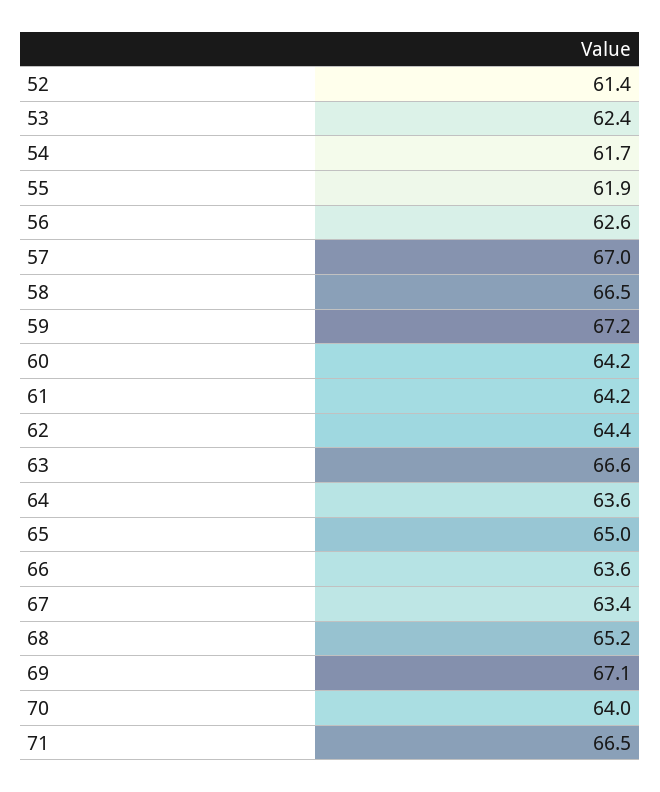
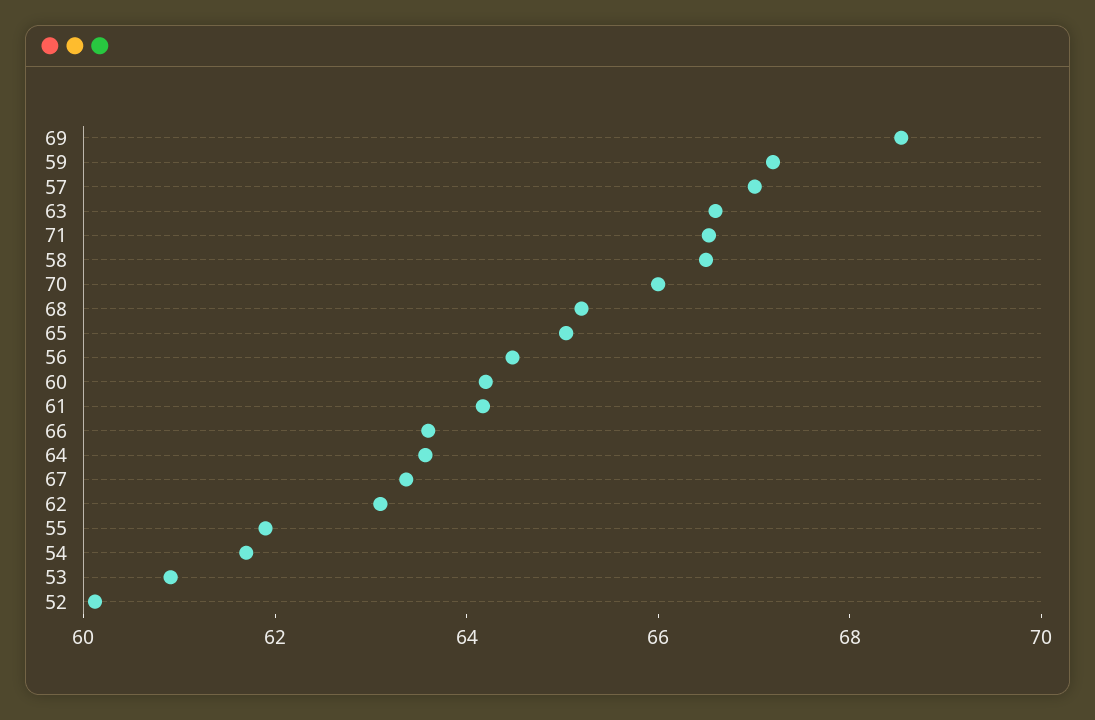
52: 61.4 -> 60
53: 62.4 -> 61
56: 62.6 -> 64.5
62: 64.4 -> 63
69: 67.1 -> 68.5
70: 64 -> 66

